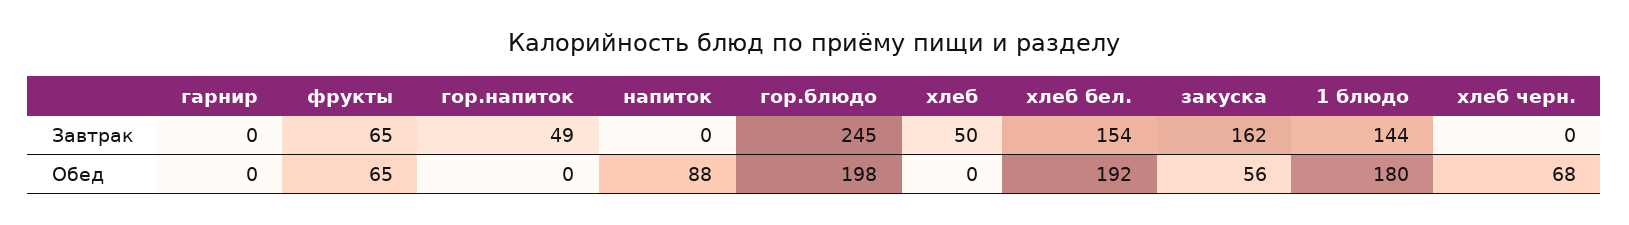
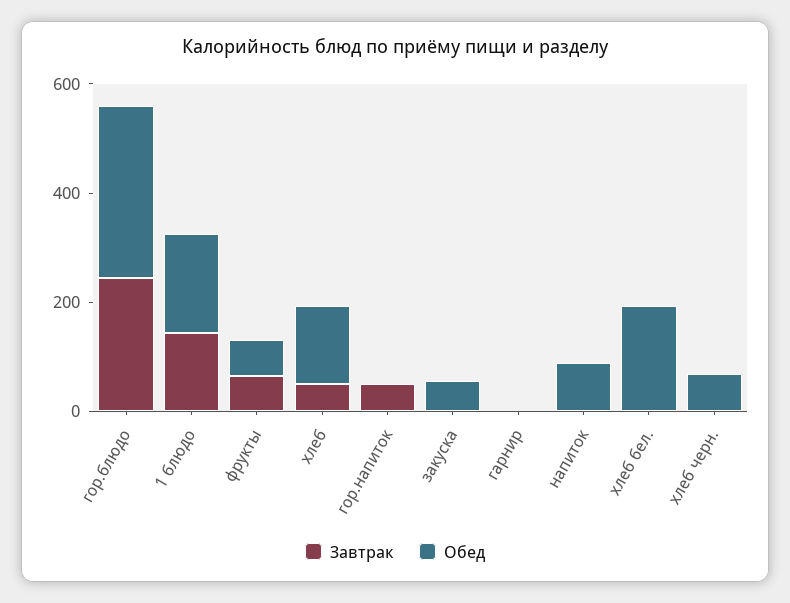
Завтрак, хлеб бел.: 154 -> 0
Завтрак, закуска: 162 -> 0
Обед, гор.блюдо: 198 -> 300
Обед, хлеб: 0 -> 150

